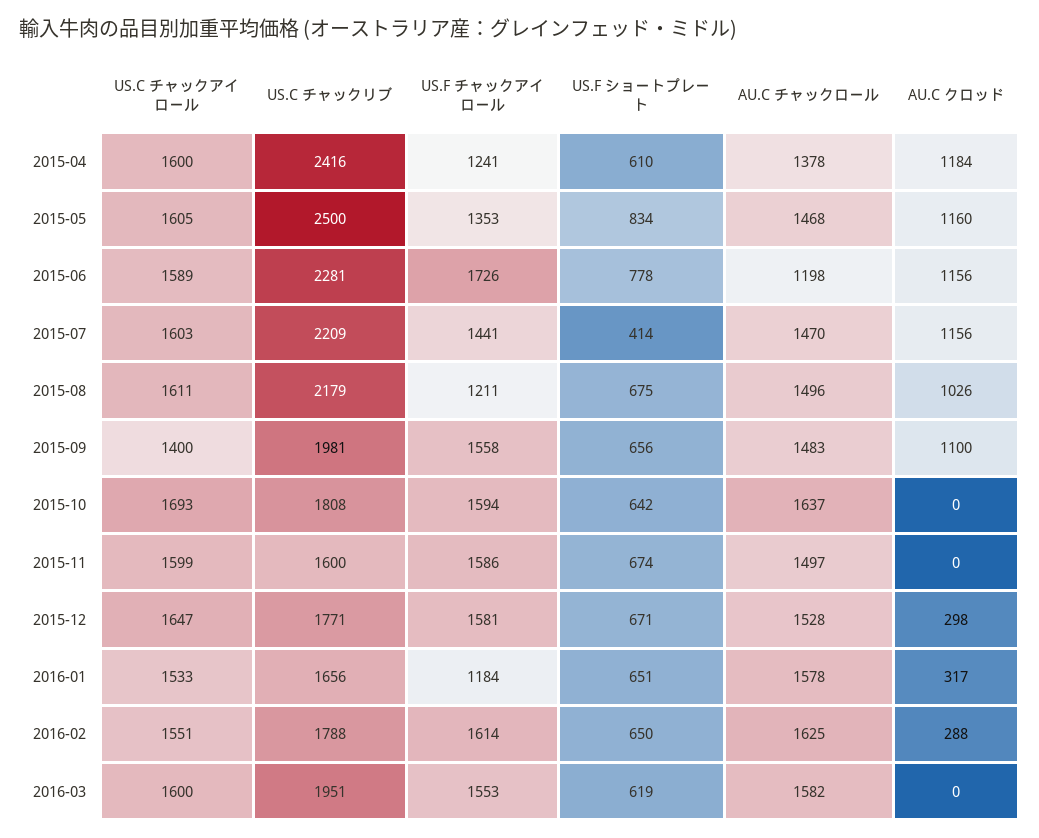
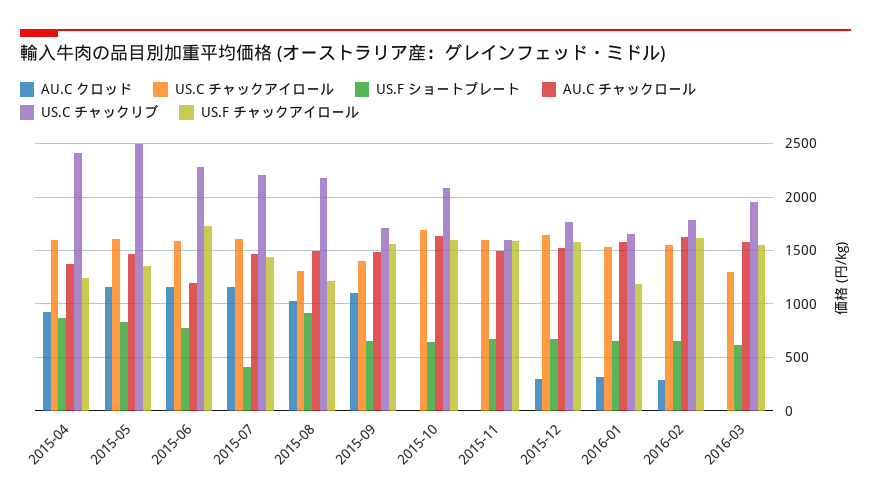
US.F ショートプレート, 2015-04: 610 -> 900
AU.C クロッド, 2015-04: 1184 -> 900
US.C チャックアイロール, 2015-08: 1611 -> 1300
US.F ショートプレート, 2015-08: 675 -> 900
US.C チャックリブ, 2015-09: 1981 -> 1700
US.C チャックリブ, 2015-10: 1808 -> 2100
US.C チャックアイロール, 2016-03: 1600 -> 1300

